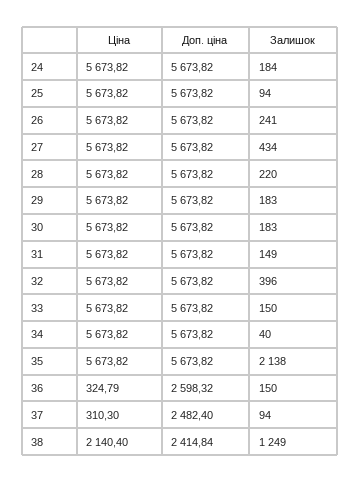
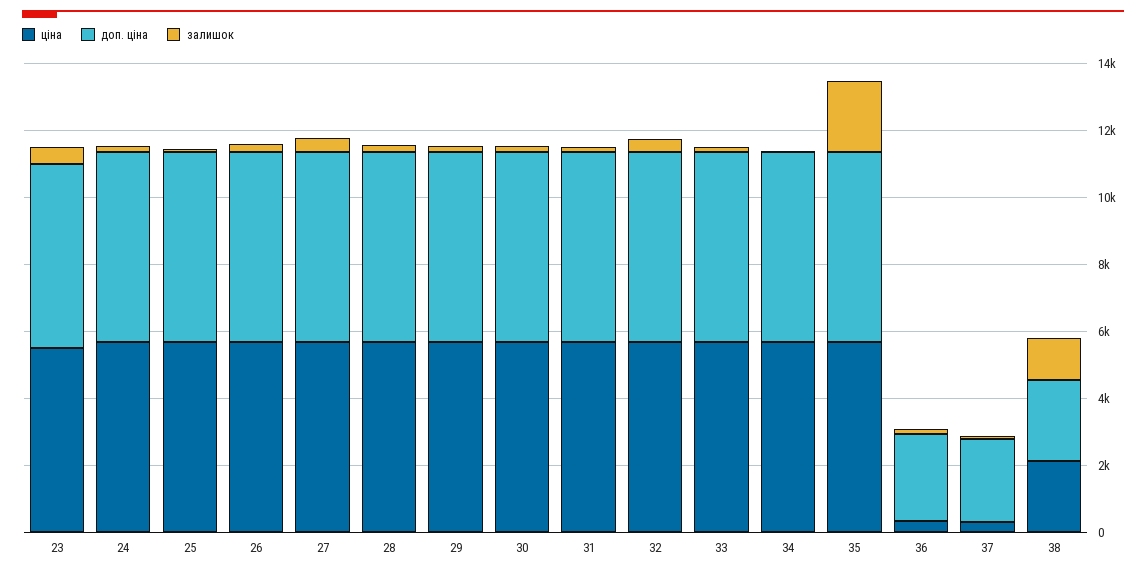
Ціна, 23: none -> 5500
Доп. ціна, 23: none -> 5500
Залишок, 23: none -> 500

